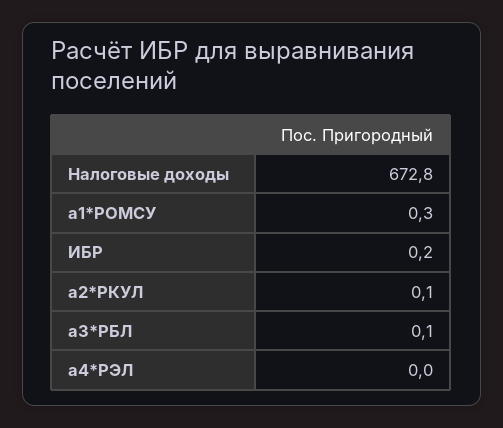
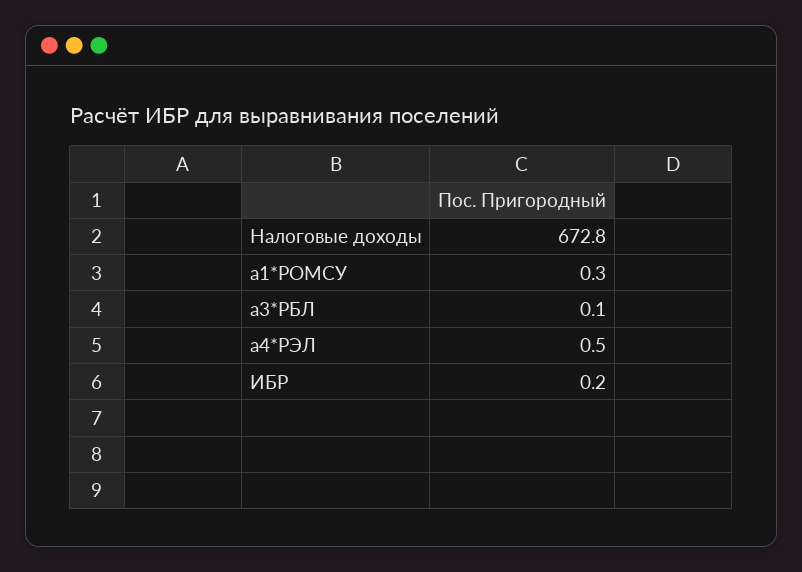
а2*РКУЛ: 0.1 -> none
а4*РЭЛ: 0 -> 0.5

